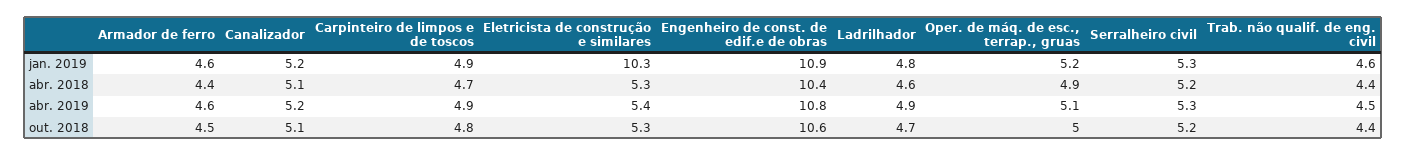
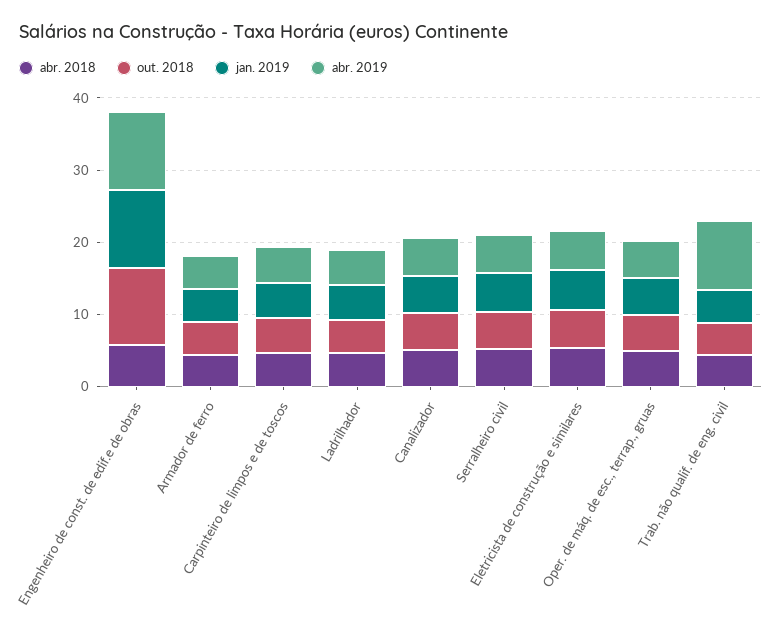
jan. 2019, Eletricista de construção e similares: 10.3 -> 6
abr. 2018, Engenheiro de const. de edif.e de obras: 10.4 -> 6
abr. 2019, Trab. não qualif. de eng. civil: 4.5 -> 10

